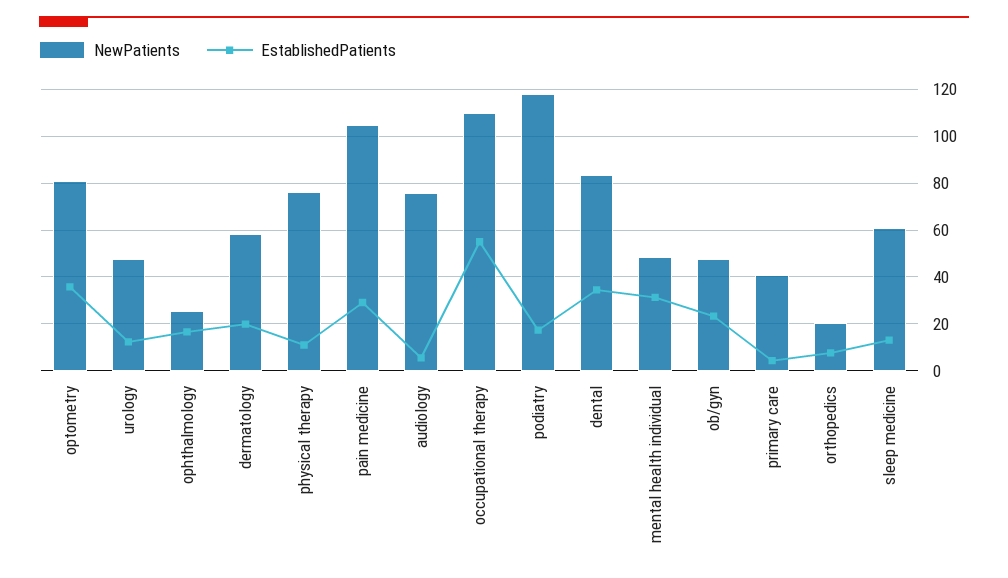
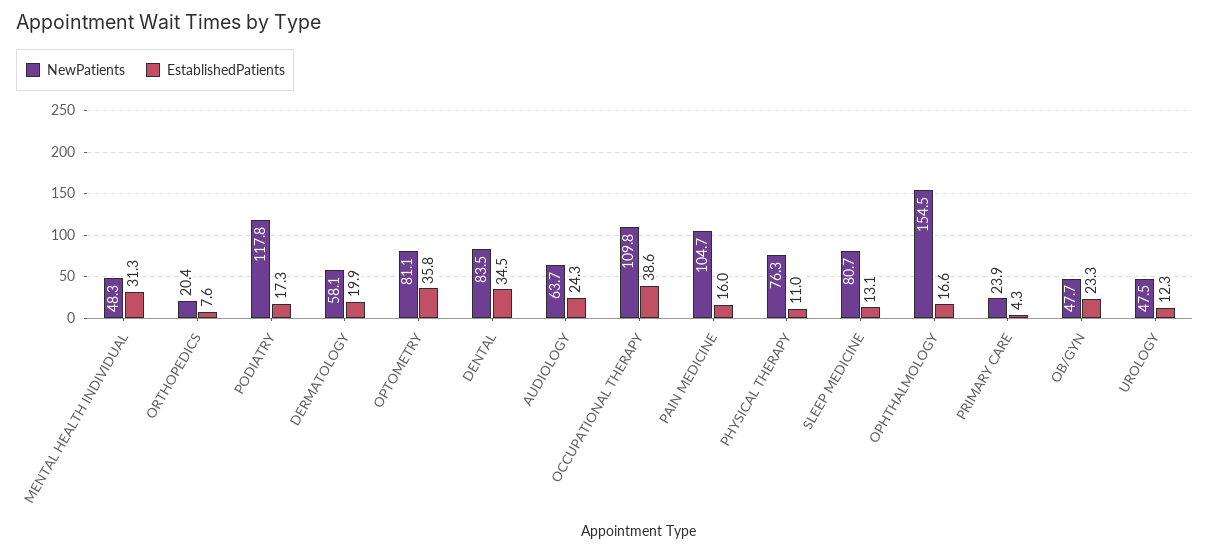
NewPatients, ophthalmology: 25 -> 154.5
EstablishedPatients, pain medicine: 30 -> 16
NewPatients, audiology: 75 -> 63.7
EstablishedPatients, audiology: 5 -> 24.3
EstablishedPatients, occupational therapy: 55 -> 38.6
NewPatients, primary care: 40 -> 23.9
NewPatients, sleep medicine: 60 -> 80.7

